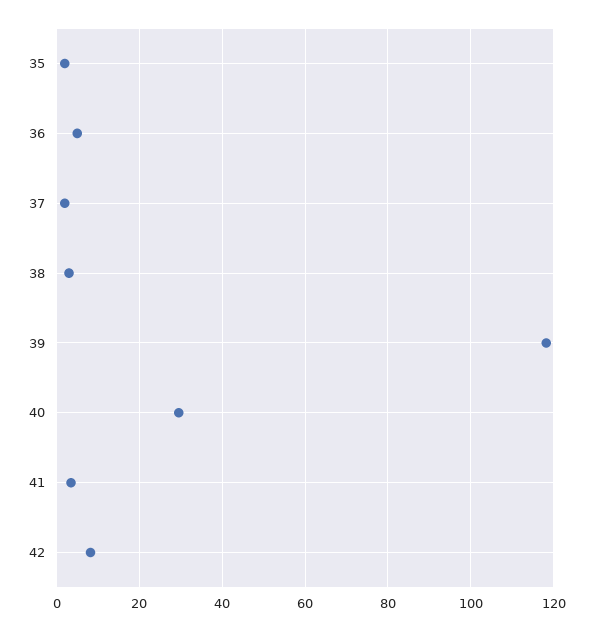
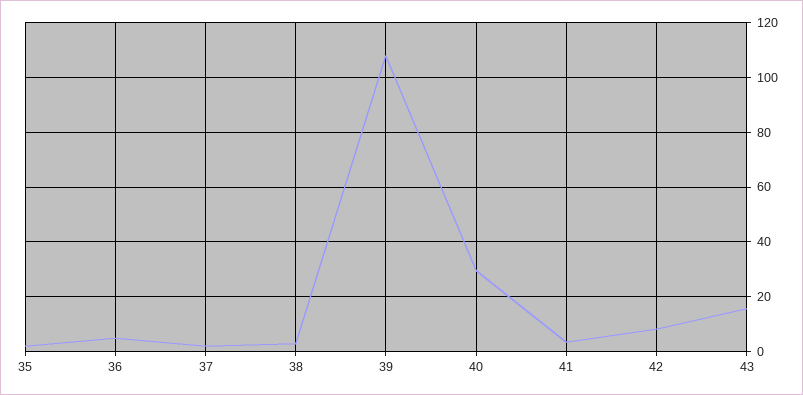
39: 118 -> 107.5
43: none -> 15

